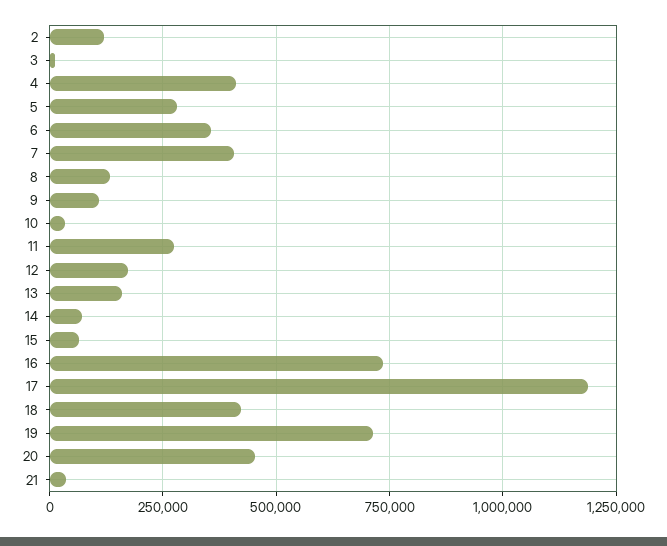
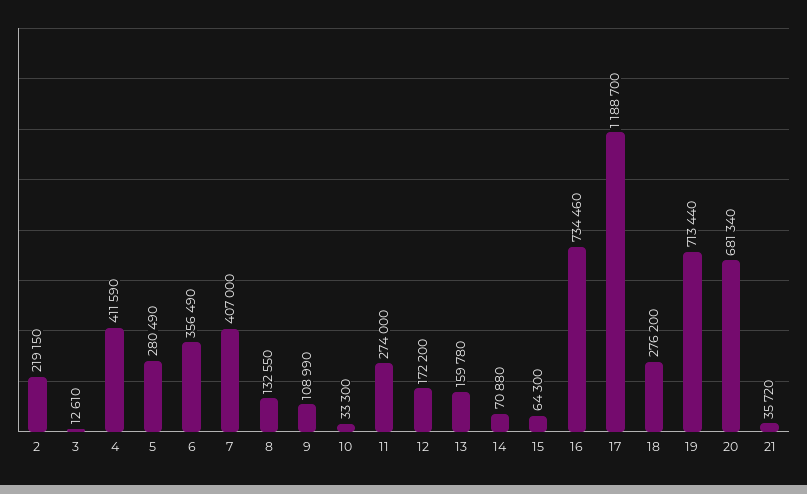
2: 125000 -> 219150
18: 425000 -> 276200
20: 450000 -> 681340

